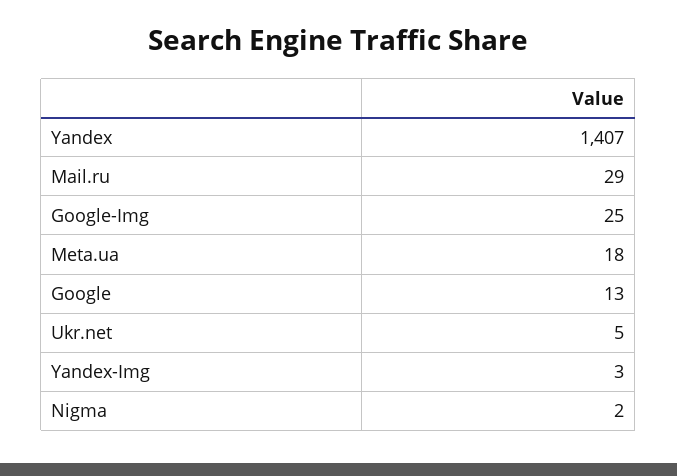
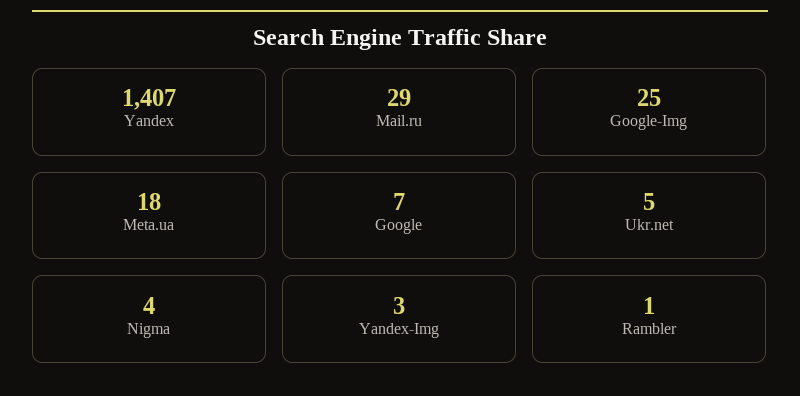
Google: 13 -> 7
Nigma: 2 -> 4
Rambler: none -> 1

